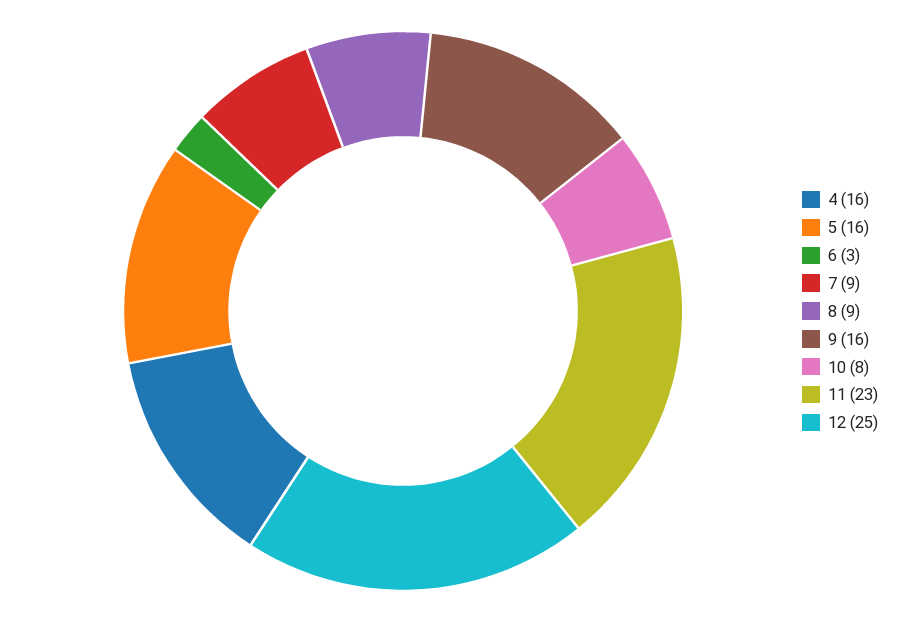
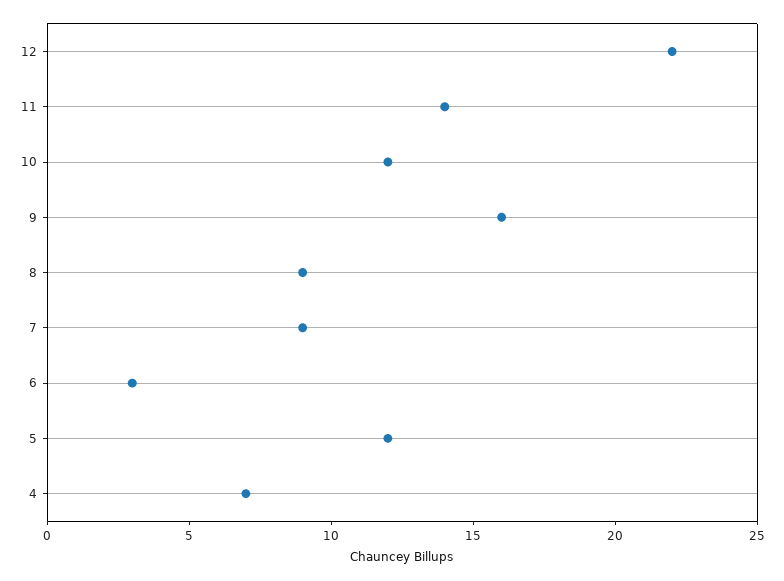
4: 16 -> 7
5: 16 -> 12
10: 8 -> 12
11: 23 -> 14
12: 25 -> 22

